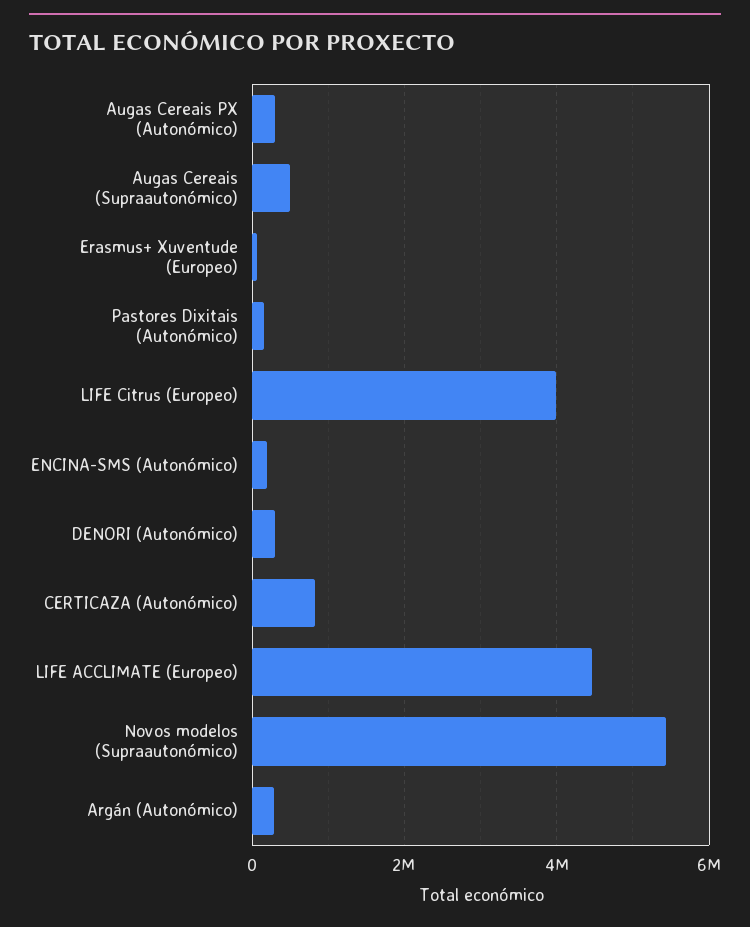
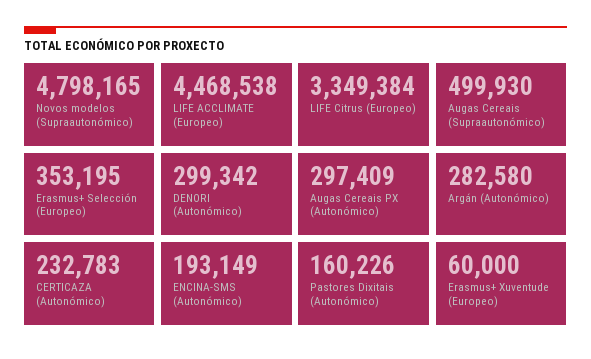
LIFE Citrus (Europeo): 4000000 -> 3349384
CERTICAZA (Autonómico): 800000 -> 232783
Novos modelos (Supraautonómico): 5400000 -> 4798165
Erasmus+ Selección (Europeo): none -> 353195

